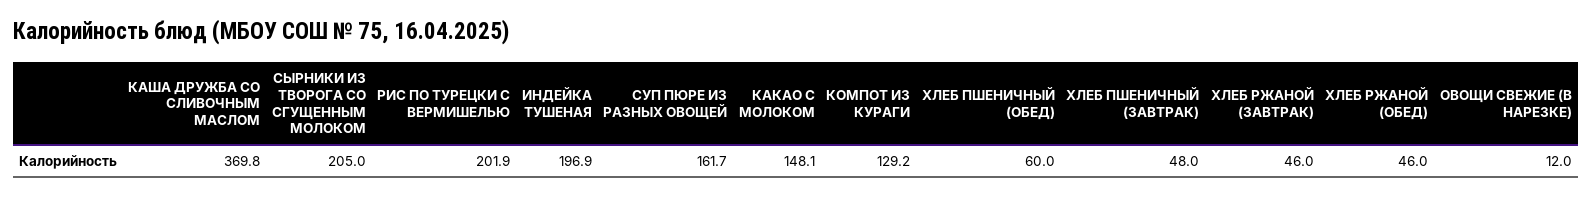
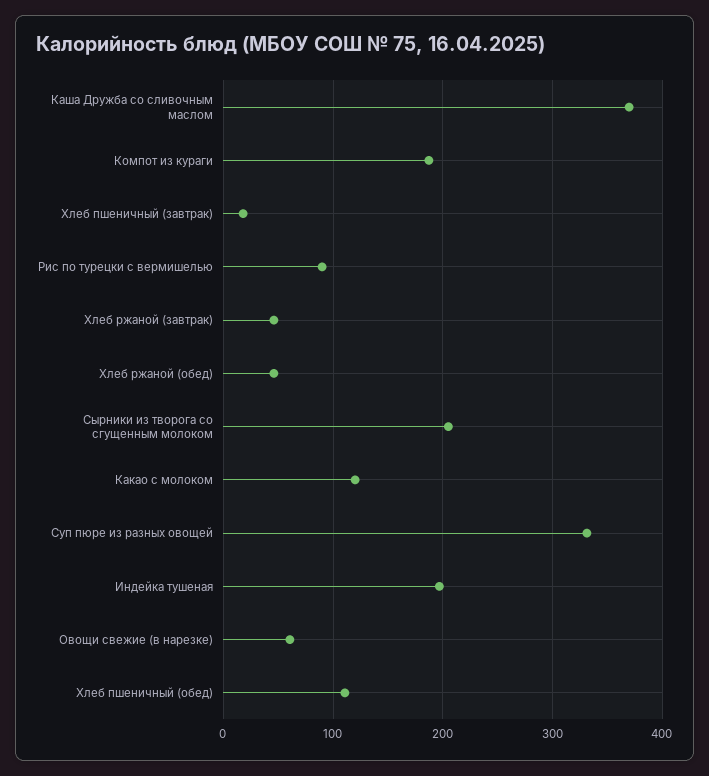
РИС ПО ТУРЕЦКИ С ВЕРМИШЕЛЬЮ: 201.9 -> 90
СУП ПЮРЕ ИЗ РАЗНЫХ ОВОЩЕЙ: 161.7 -> 330
КАКАО С МОЛОКОМ: 148.1 -> 120
КОМПОТ ИЗ КУРАГИ: 129.2 -> 190
ХЛЕБ ПШЕНИЧНЫЙ (ОБЕД): 60 -> 110
ХЛЕБ ПШЕНИЧНЫЙ (ЗАВТРАК): 48 -> 20
ОВОЩИ СВЕЖИЕ (В НАРЕЗКЕ): 12 -> 60

